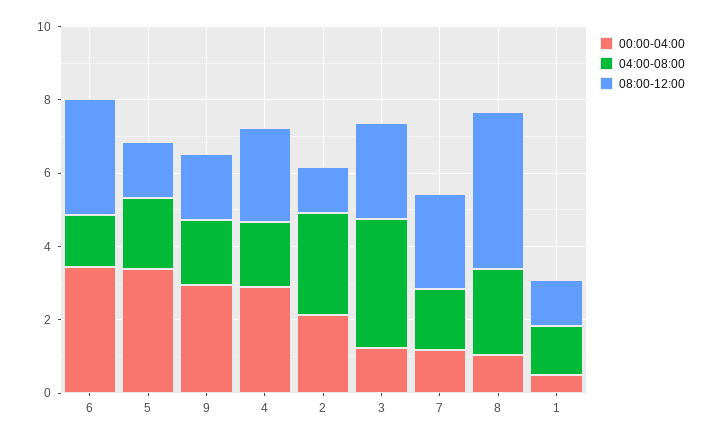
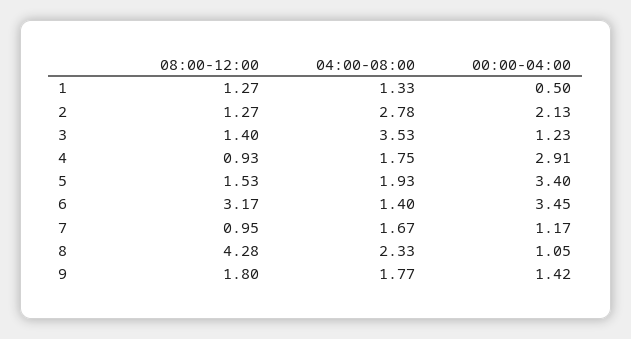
00:00-04:00, 9: 3 -> 1.42
08:00-12:00, 4: 2.5 -> 0.93
08:00-12:00, 3: 2.5 -> 1.4
08:00-12:00, 7: 2.5 -> 0.95

